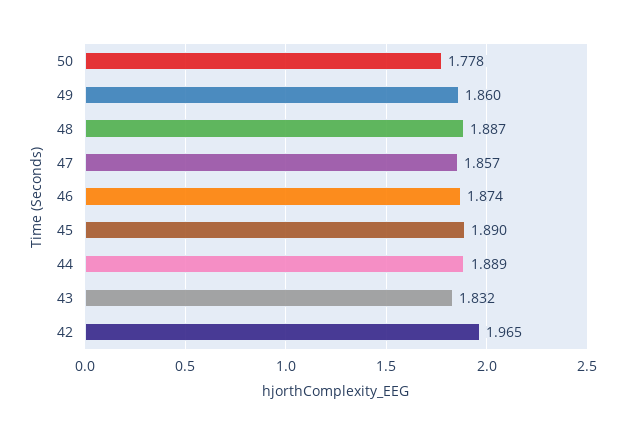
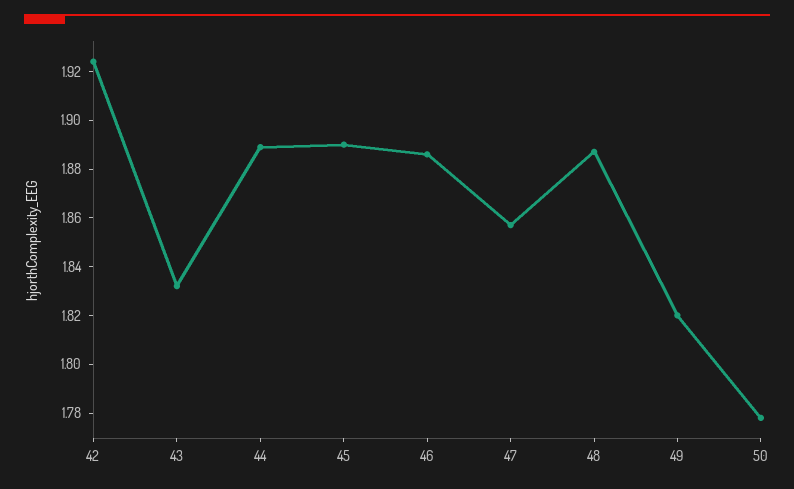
49: 1.86 -> 1.82
46: 1.874 -> 1.885
42: 1.965 -> 1.925

